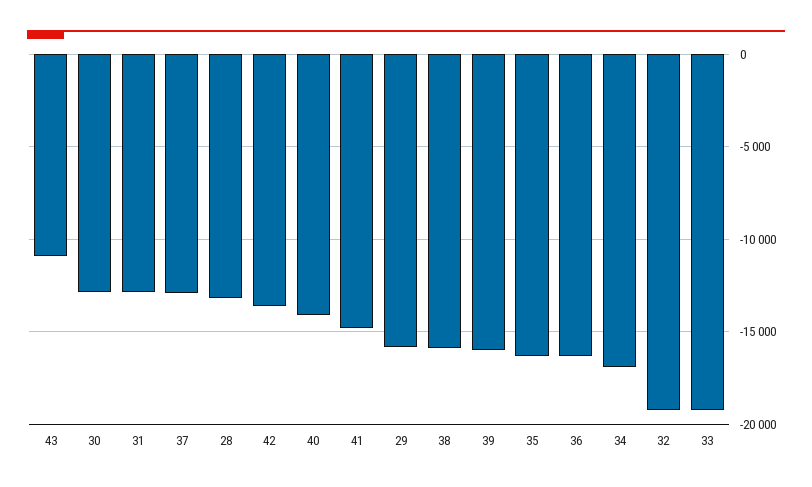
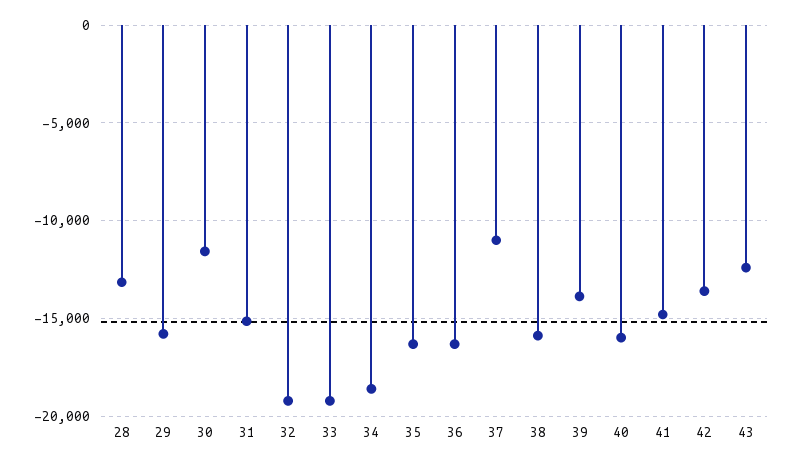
43: -11000 -> -12500
30: -13000 -> -11500
31: -13000 -> -15000
37: -13000 -> -11000
40: -14000 -> -16000
39: -16000 -> -14000
34: -17000 -> -18500

